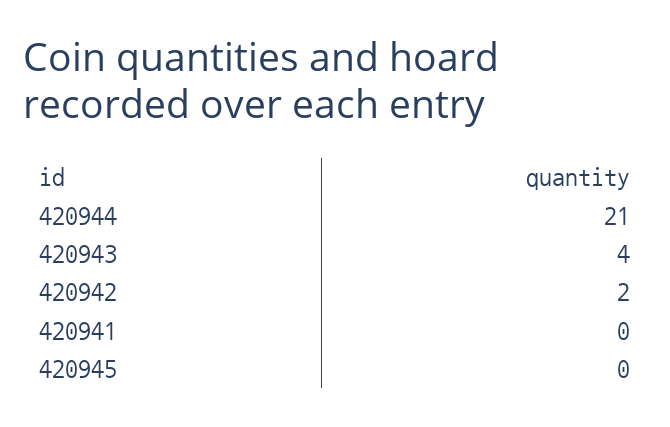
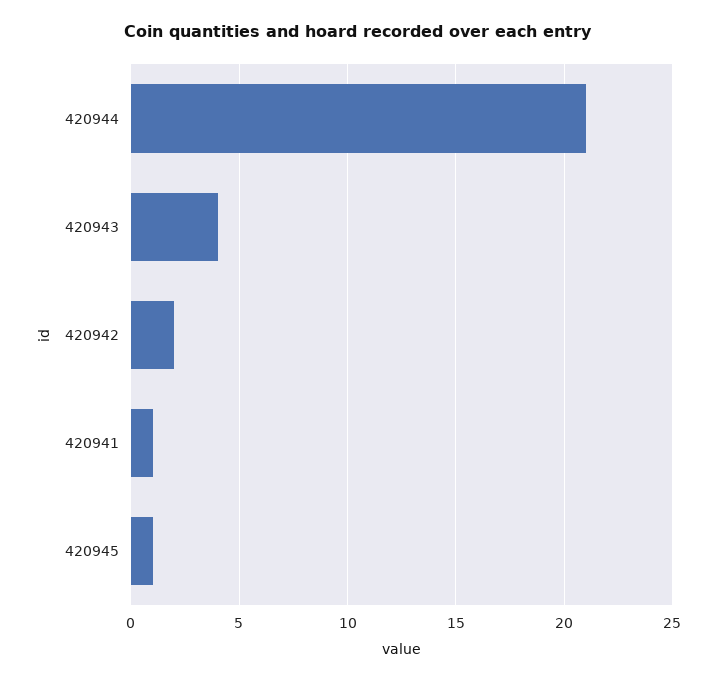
420941: 0 -> 1
420945: 0 -> 1

